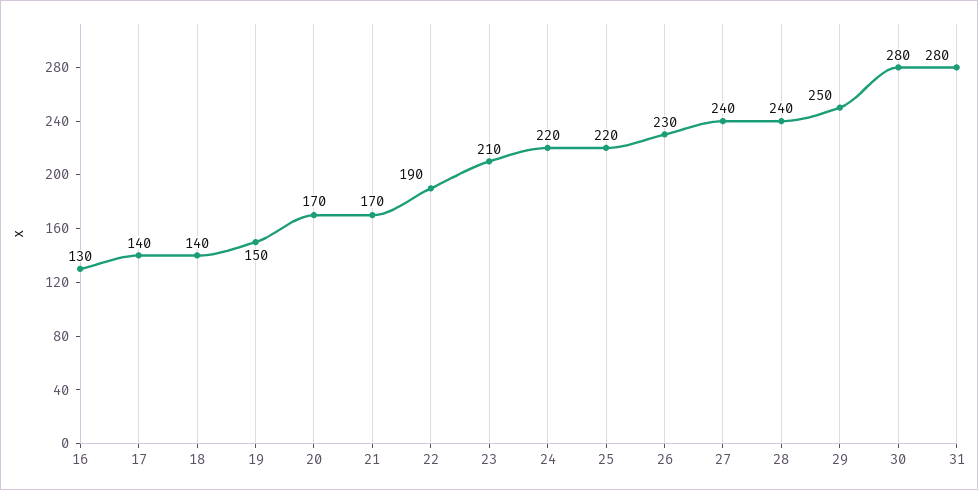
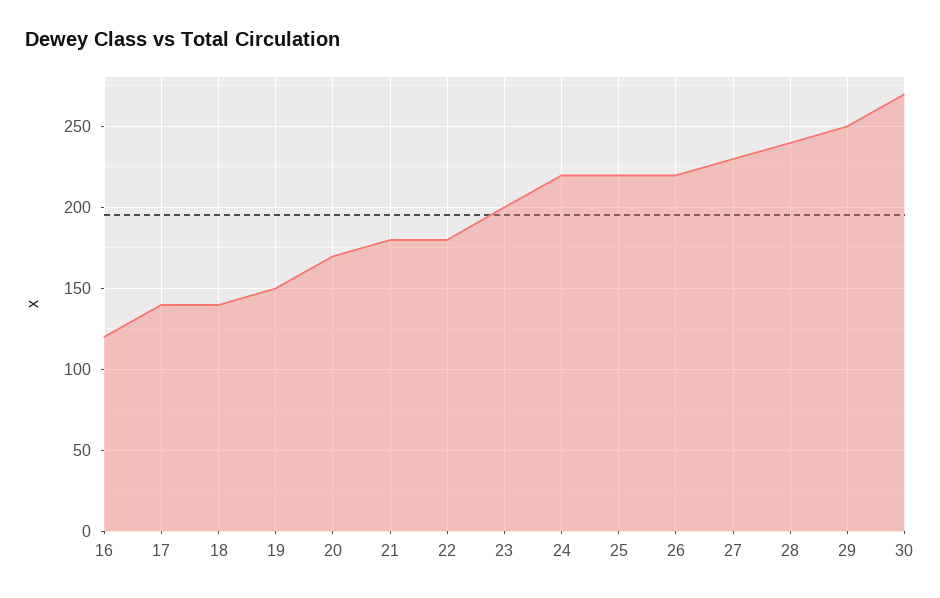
16: 130 -> 120
21: 170 -> 180
22: 190 -> 180
23: 210 -> 200
26: 230 -> 220
27: 240 -> 230
30: 280 -> 270
31: 280 -> none

